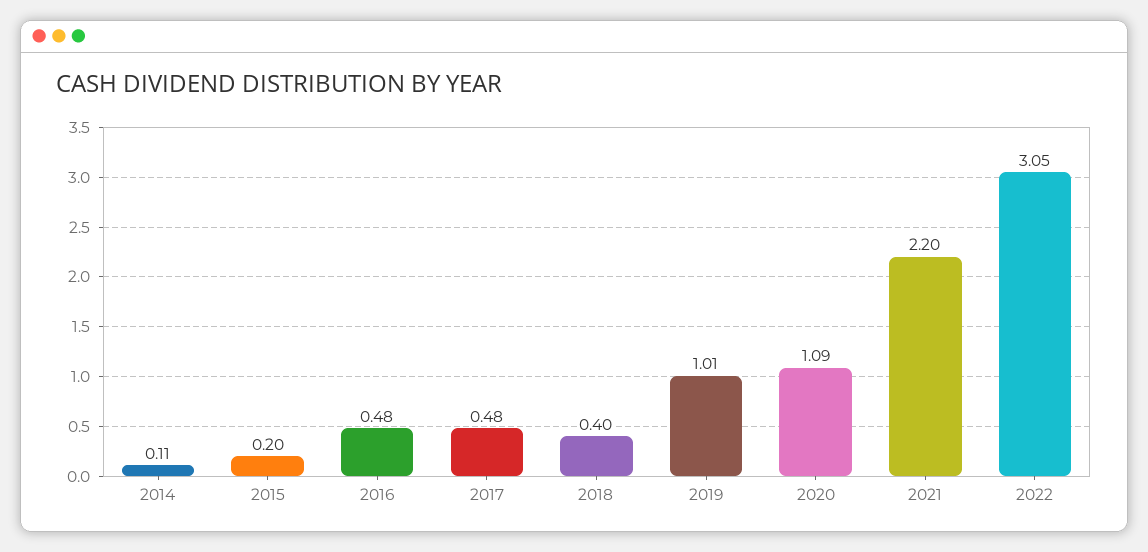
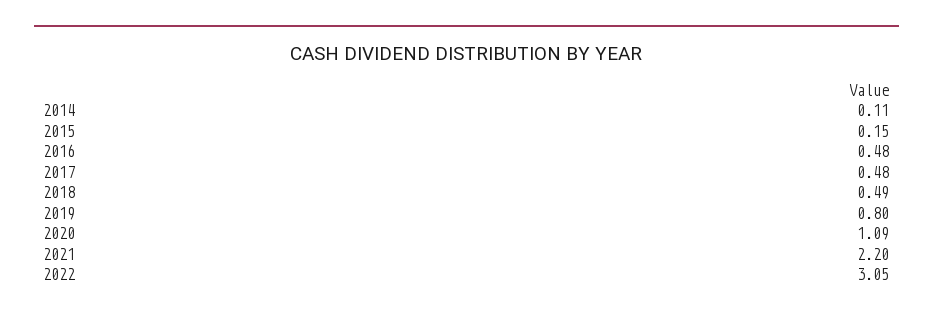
2015: 0.2 -> 0.15
2018: 0.4 -> 0.49
2019: 1.01 -> 0.8

